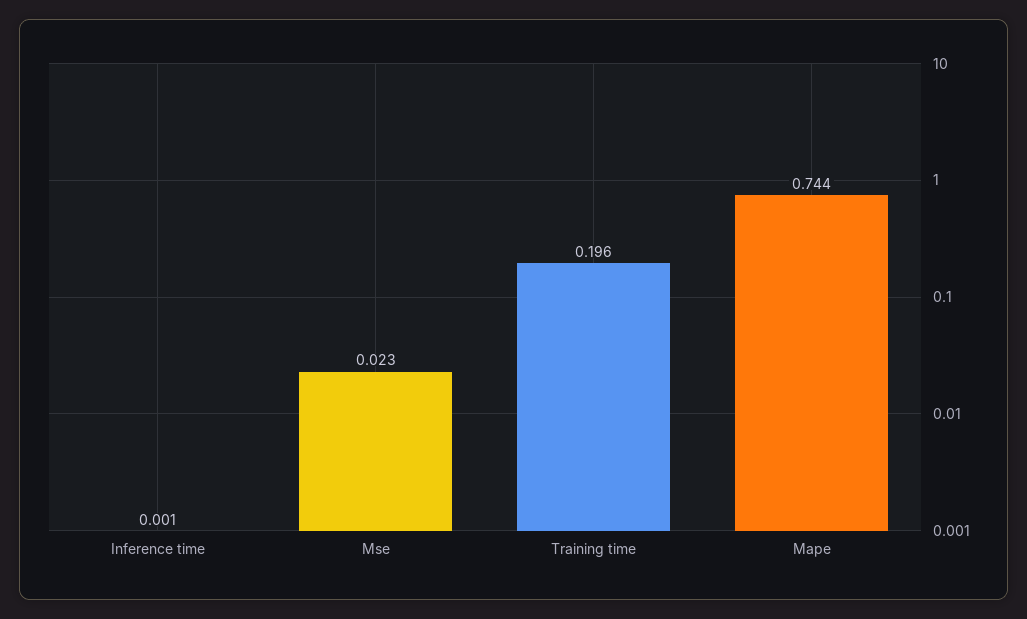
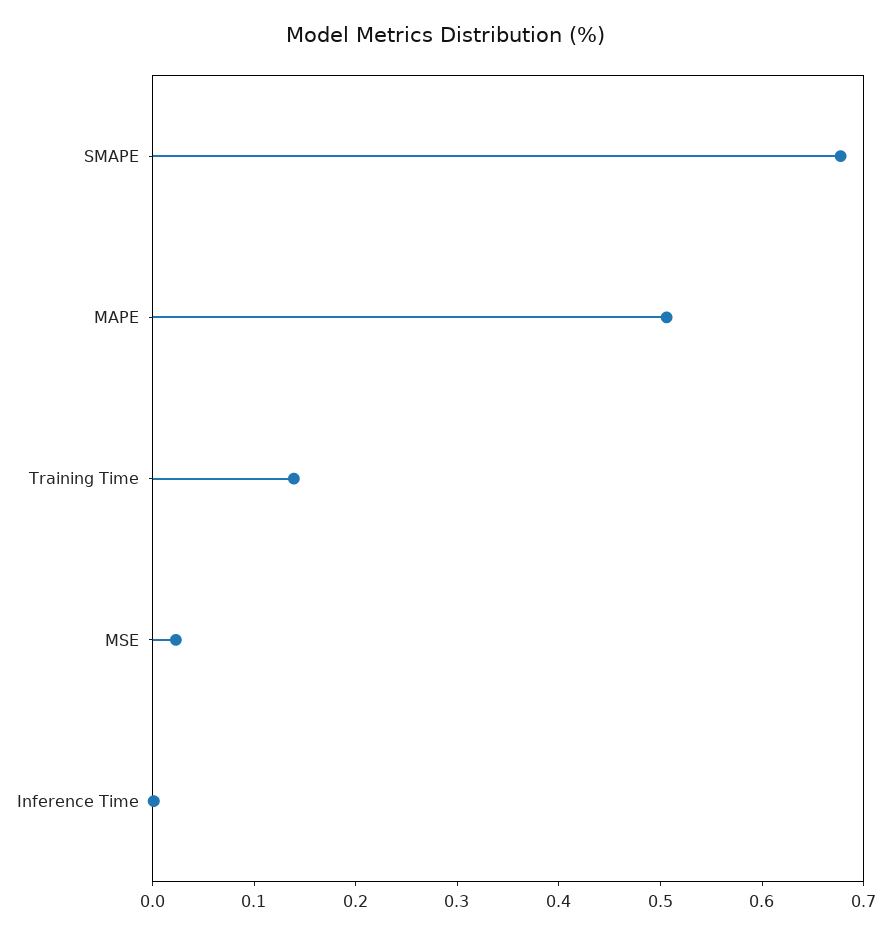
Training time: 0.196 -> 0.14
Mape: 0.744 -> 0.5
SMAPE: none -> 0.68

